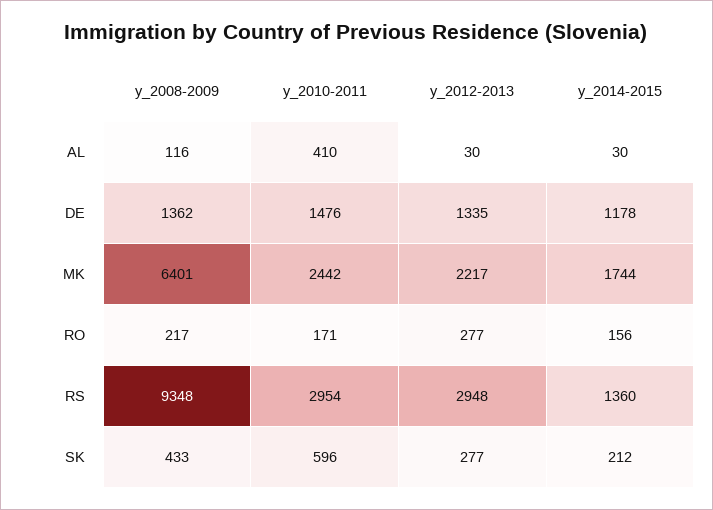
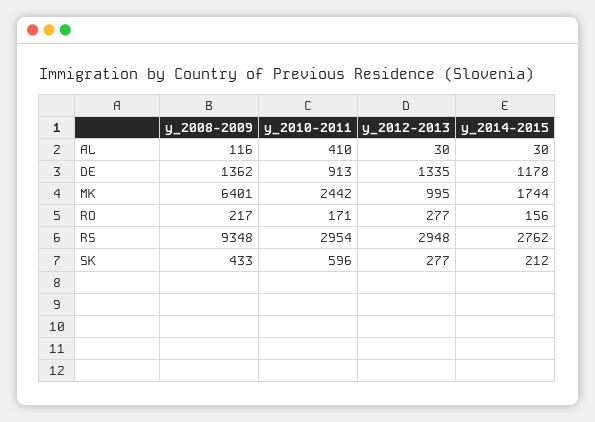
y_2010-2011, DE: 1476 -> 913
y_2012-2013, MK: 2217 -> 995
y_2014-2015, RS: 1360 -> 2762

